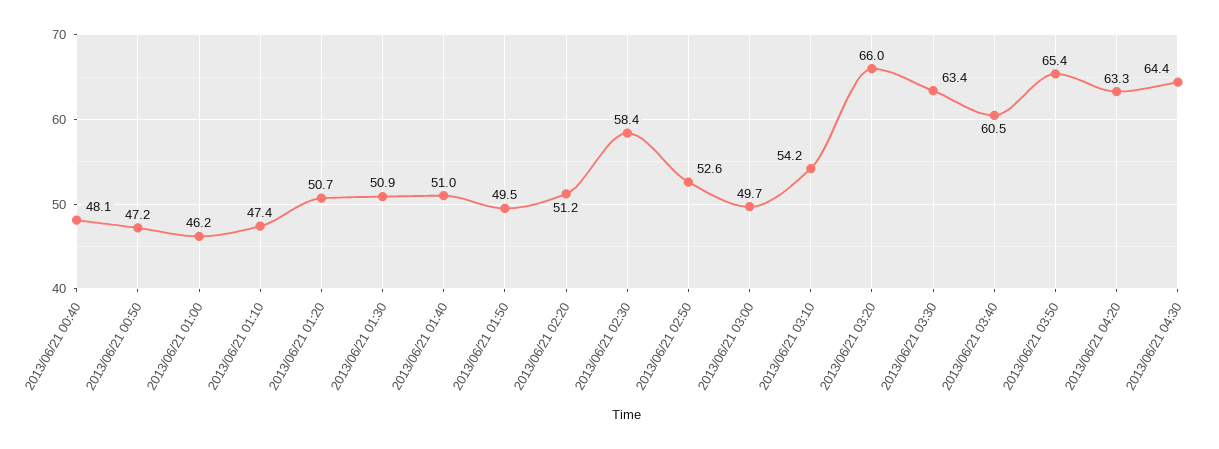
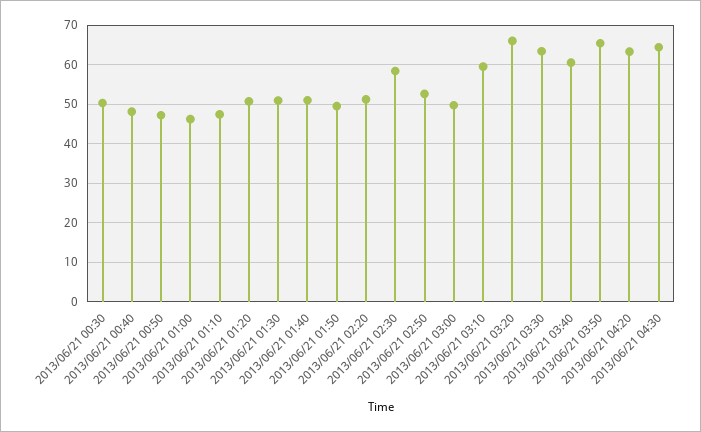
2013/06/21 03:10: 54.2 -> 60
2013/06/21 00:30: none -> 50

